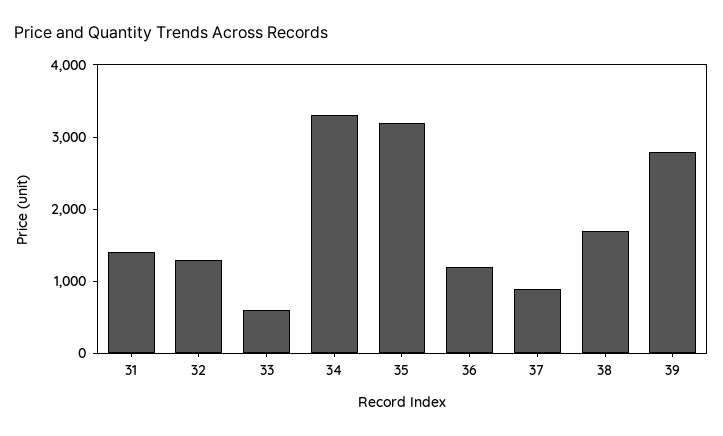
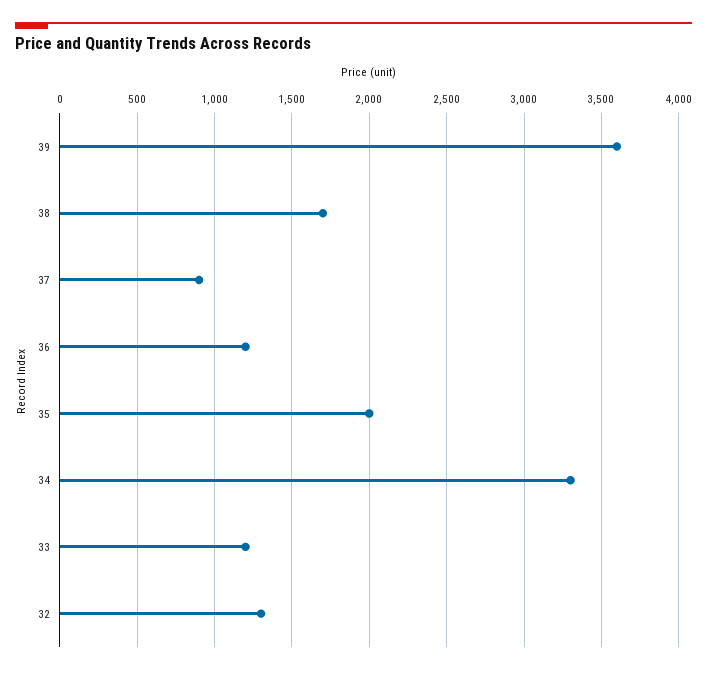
31: 1400 -> none
33: 600 -> 1200
35: 3200 -> 2000
39: 2800 -> 3600

